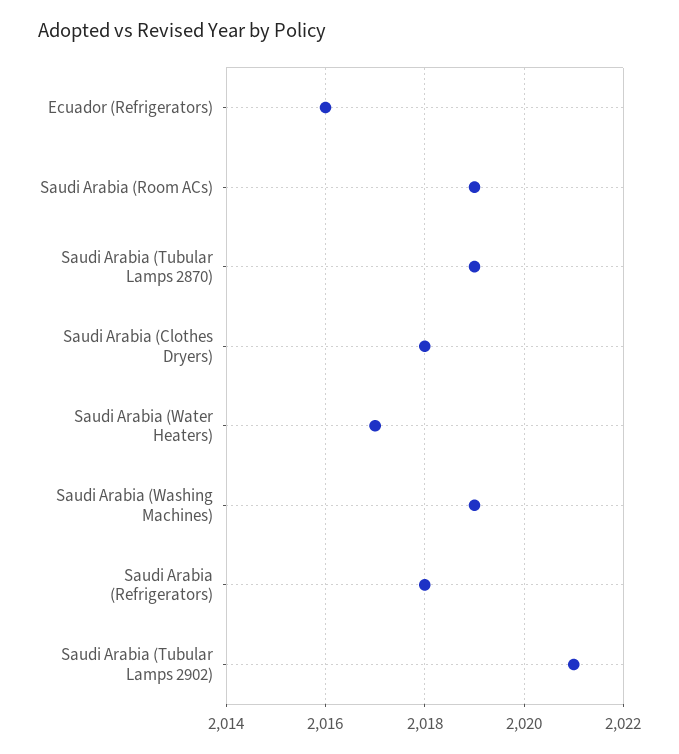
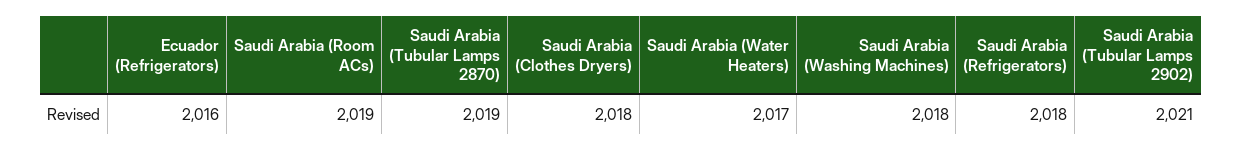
Saudi Arabia (Washing Machines): 2019 -> 2018

